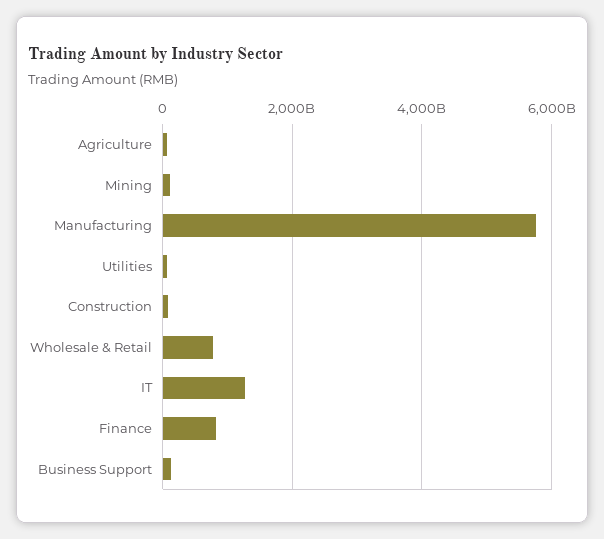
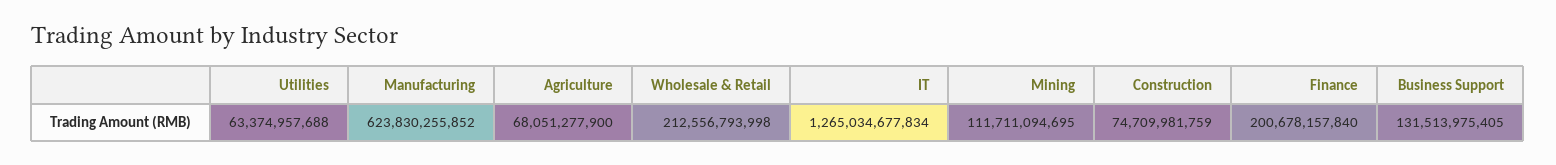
Manufacturing: 5800000000000 -> 623830255852
Wholesale & Retail: 800000000000 -> 212556793998
Finance: 800000000000 -> 200678157840

